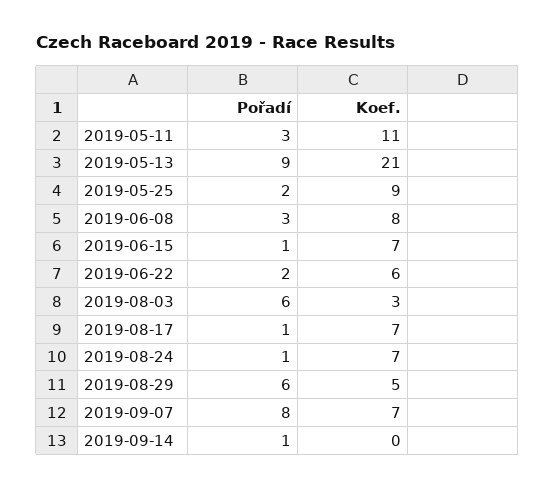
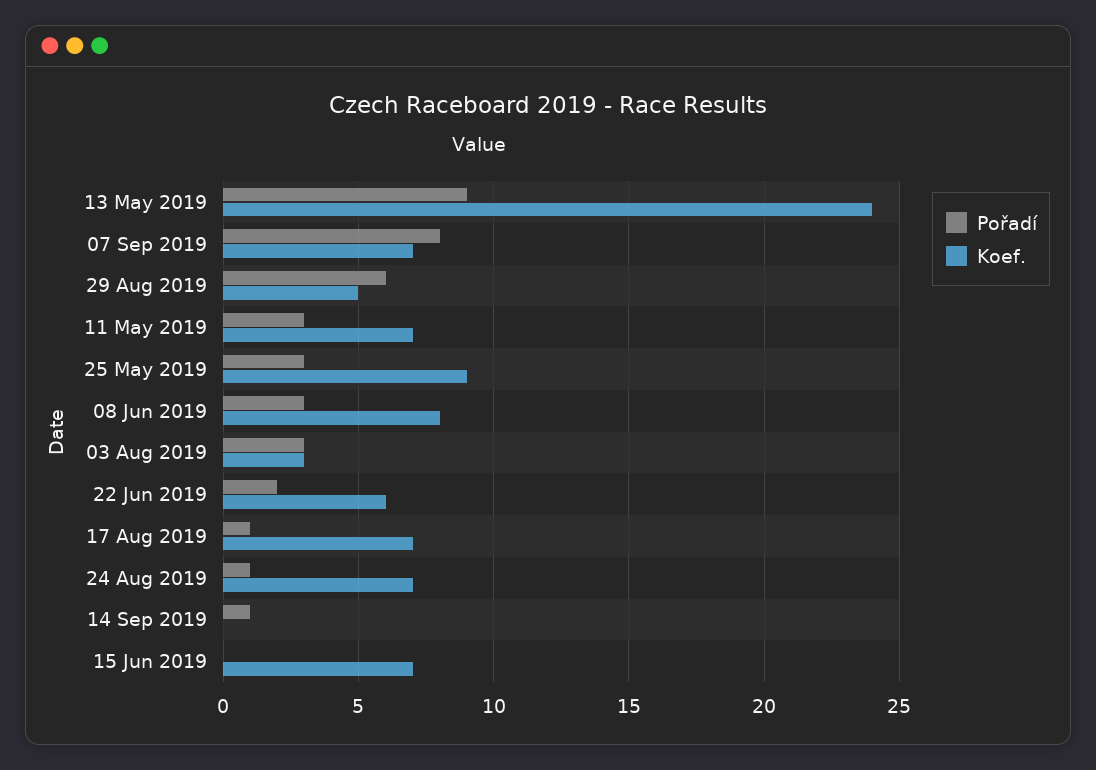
Koef., 2019-05-11: 11 -> 7
Koef., 2019-05-13: 21 -> 24
Pořadí, 2019-05-25: 2 -> 3
Pořadí, 2019-06-15: 1 -> 0
Pořadí, 2019-08-03: 6 -> 3

